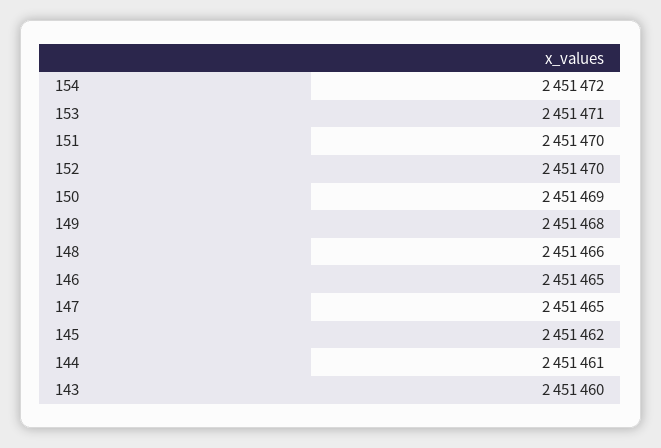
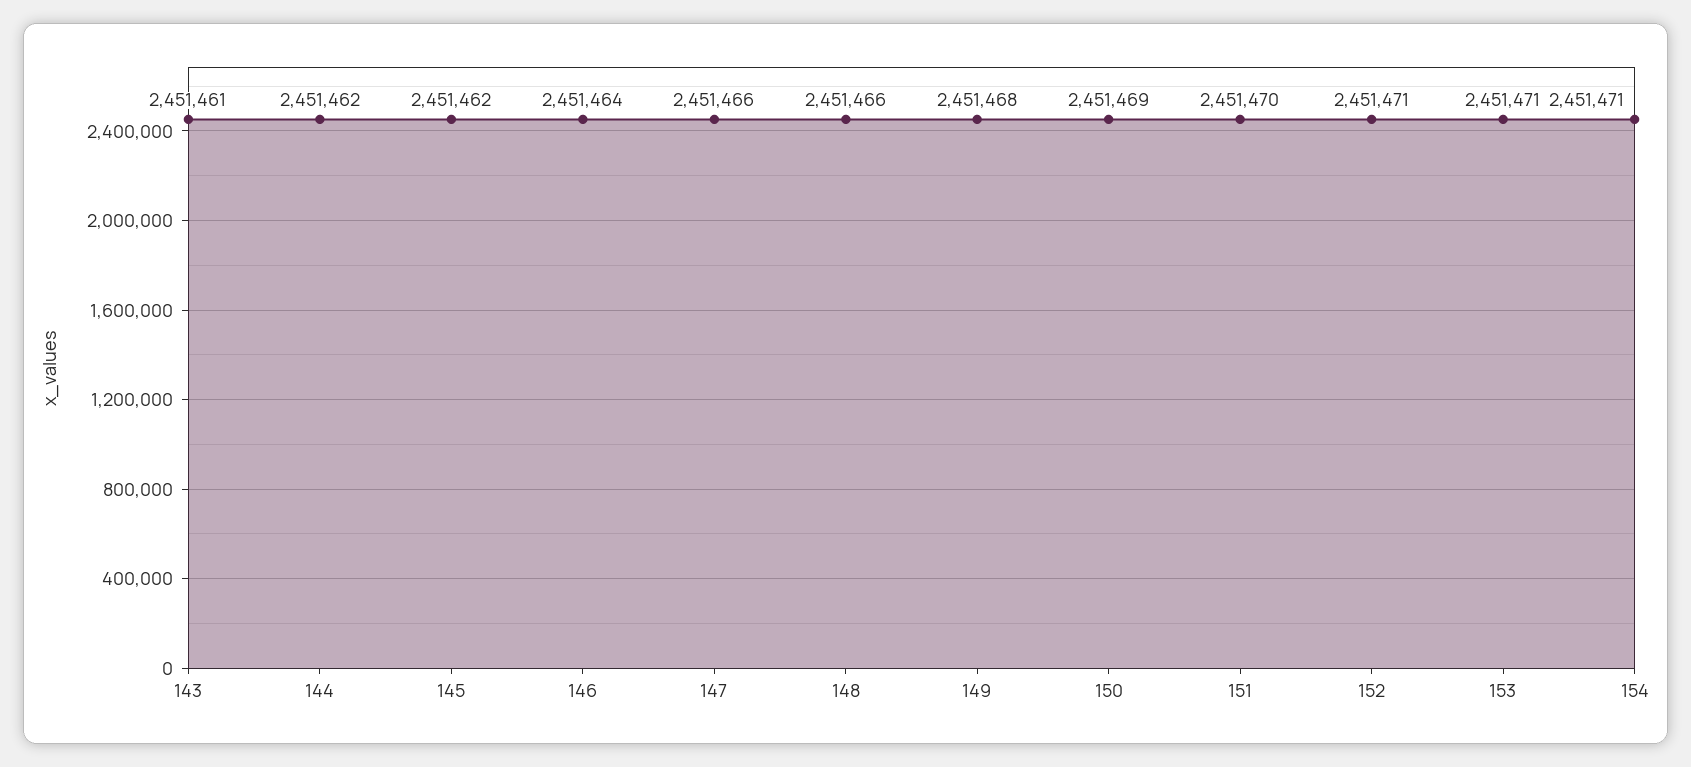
154: 2451472 -> 2451471
152: 2451470 -> 2451471
146: 2451465 -> 2451464
147: 2451465 -> 2451466
144: 2451461 -> 2451462
143: 2451460 -> 2451461

